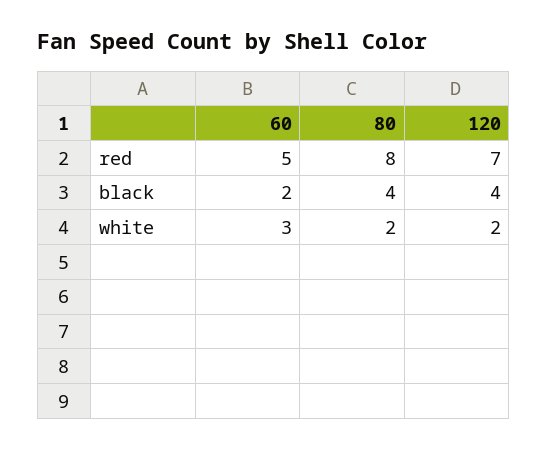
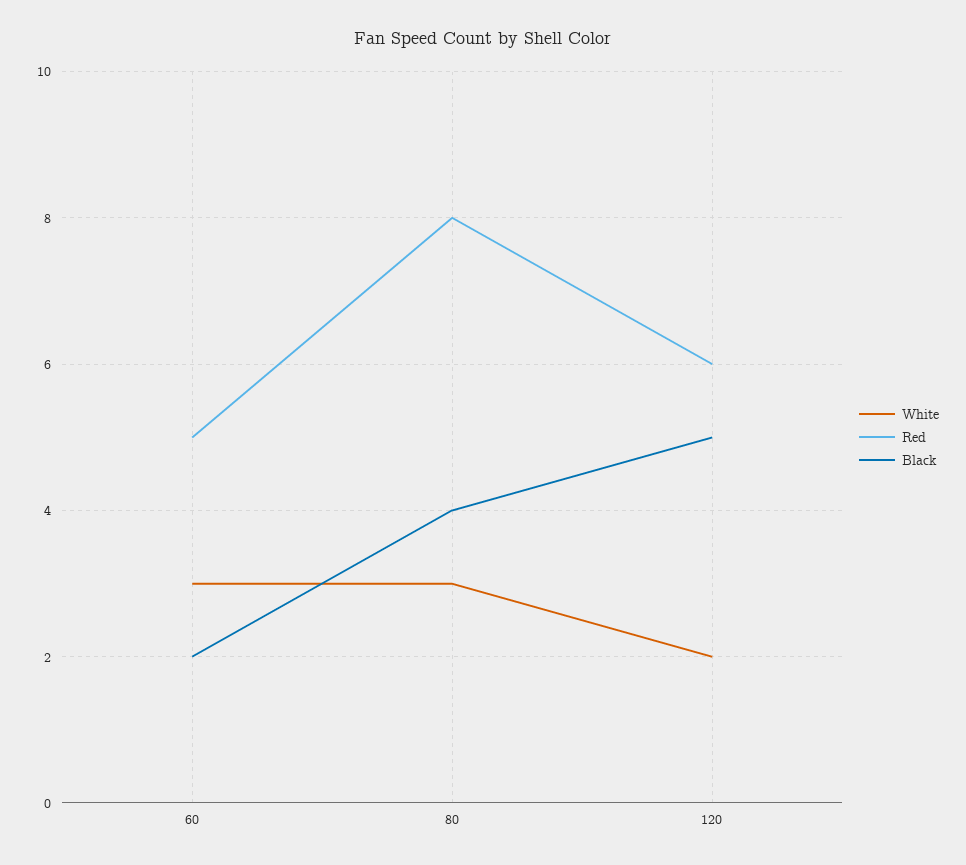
red, 120: 7 -> 6
black, 120: 4 -> 5
white, 80: 2 -> 3

